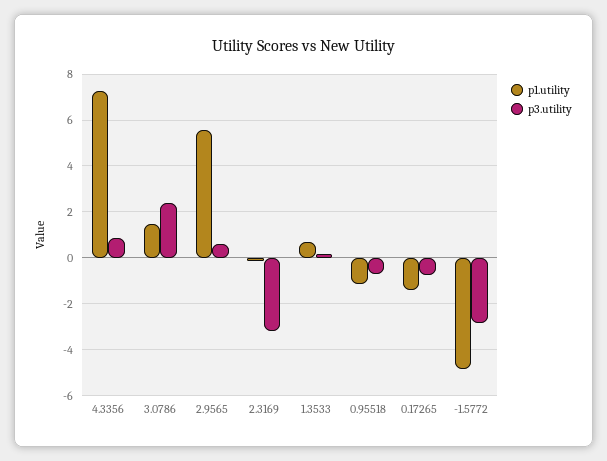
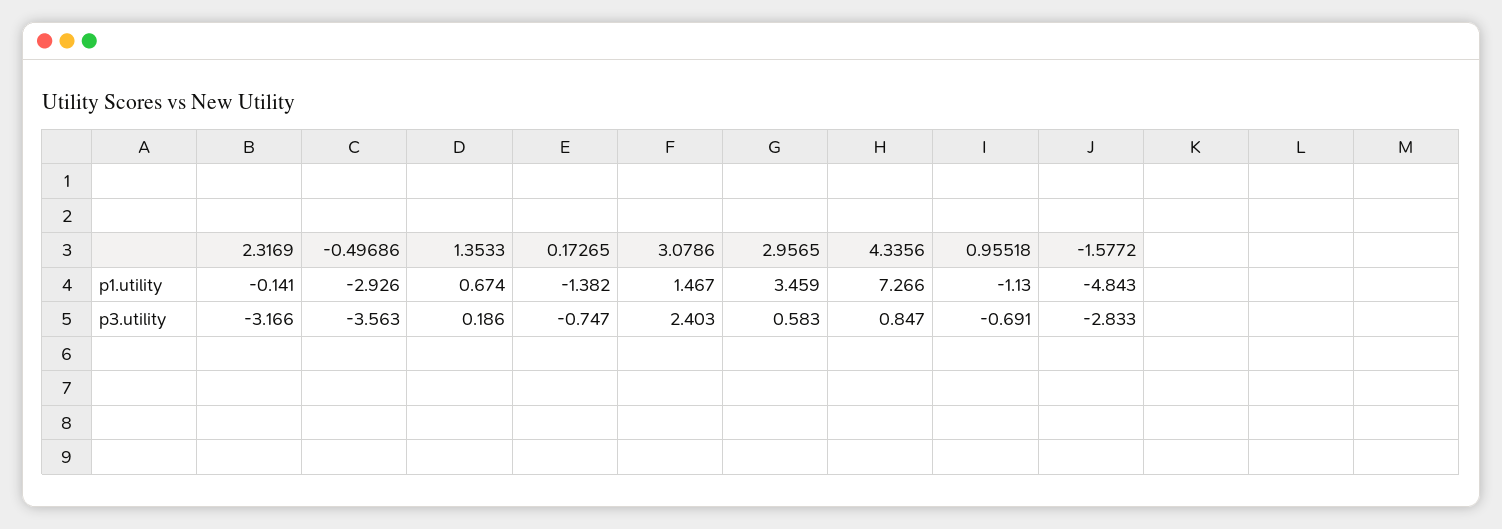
p1.utility, 2.9565: 5.5 -> 3.459
p1.utility, -0.49686: none -> -2.926
p3.utility, -0.49686: none -> -3.563

